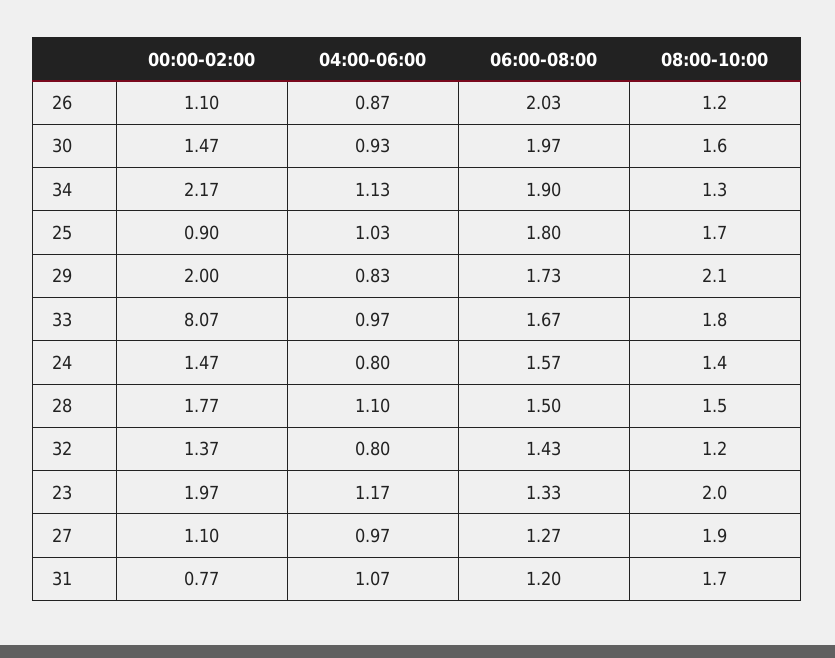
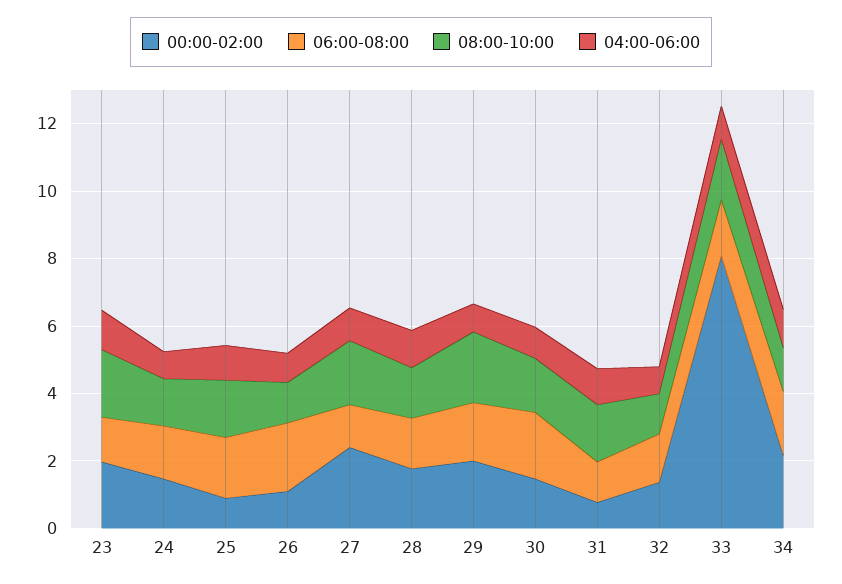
00:00-02:00, 27: 1.1 -> 2.5

